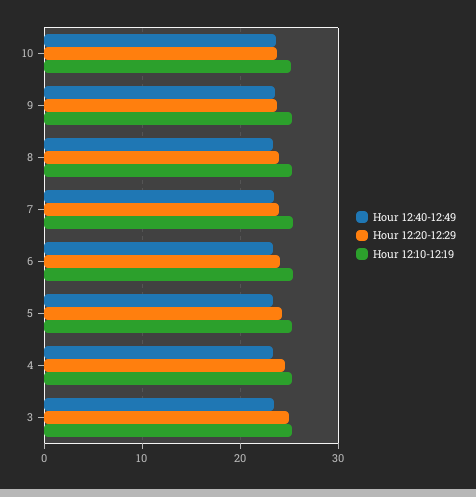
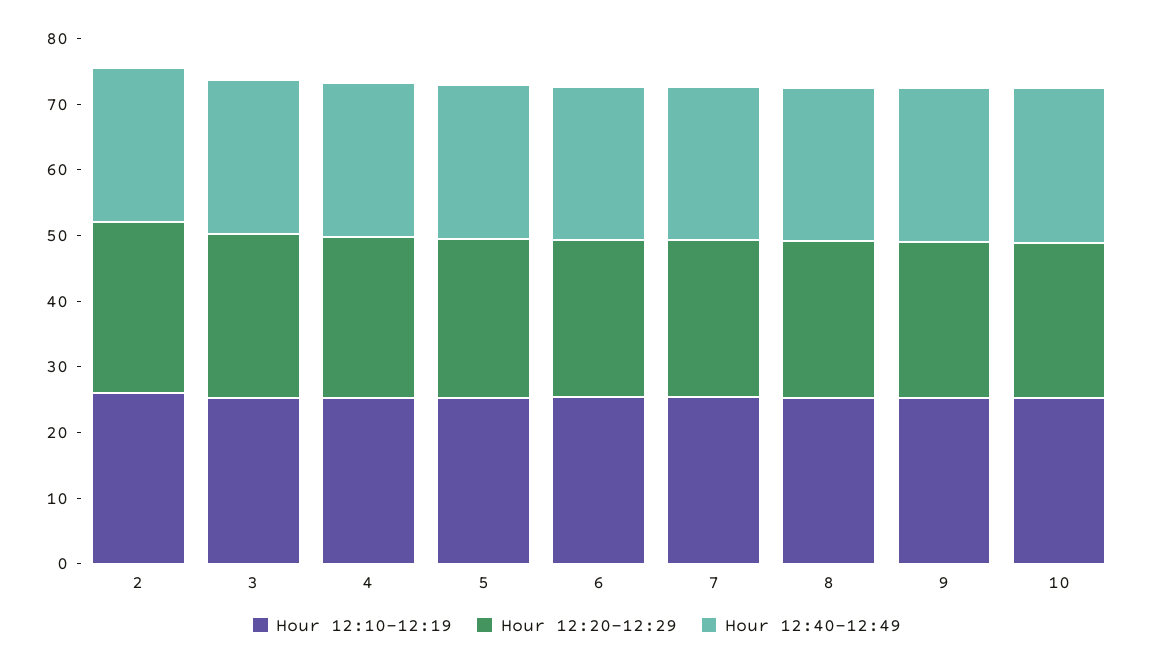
Hour 12:10-12:19, 2: none -> 26
Hour 12:20-12:29, 2: none -> 26
Hour 12:40-12:49, 2: none -> 24

